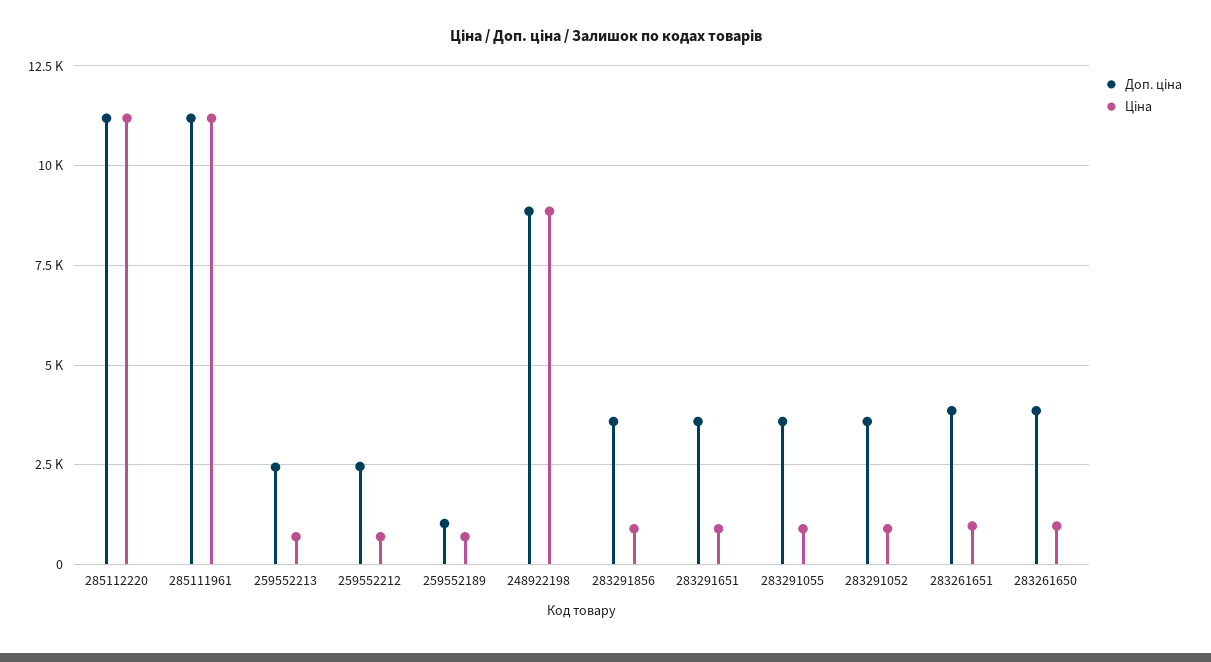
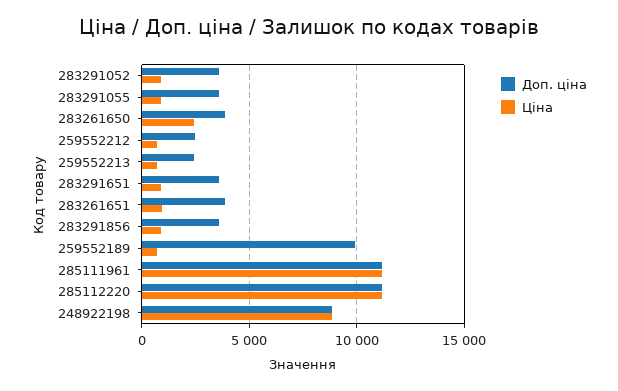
Доп. ціна, 259552189: 1000 -> 10000
Ціна, 283261650: 1000 -> 2500

